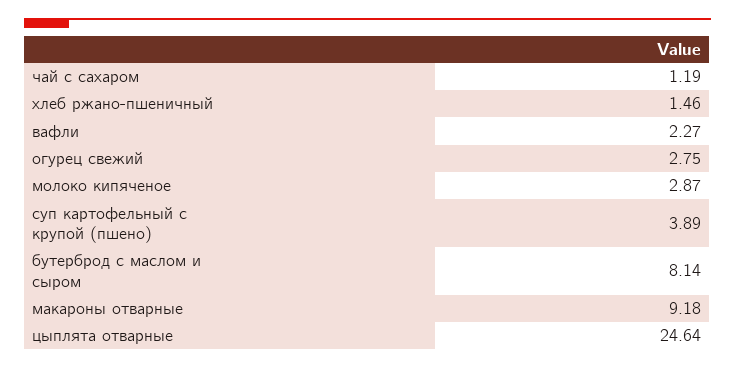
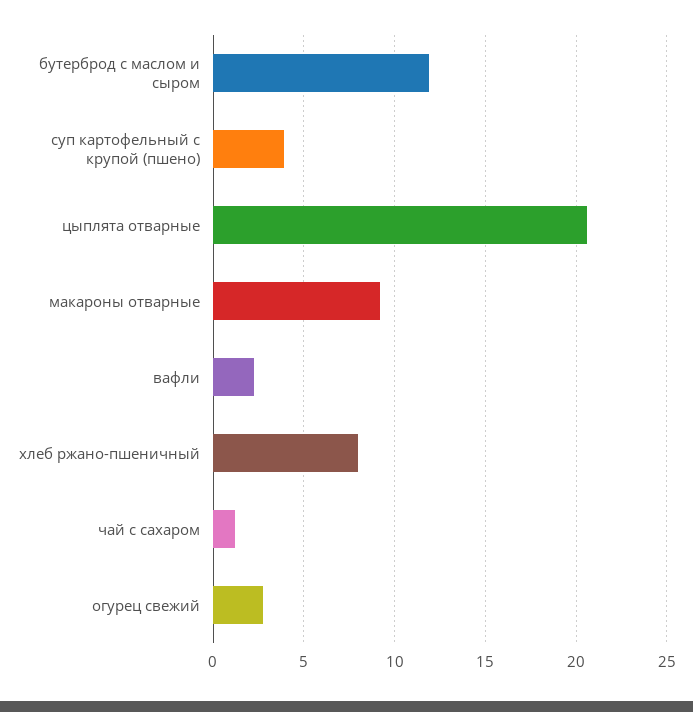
хлеб ржано-пшеничный: 1.46 -> 8
молоко кипяченое: 2.87 -> none
бутерброд с маслом и сыром: 8.14 -> 12
цыплята отварные: 24.64 -> 20.5

